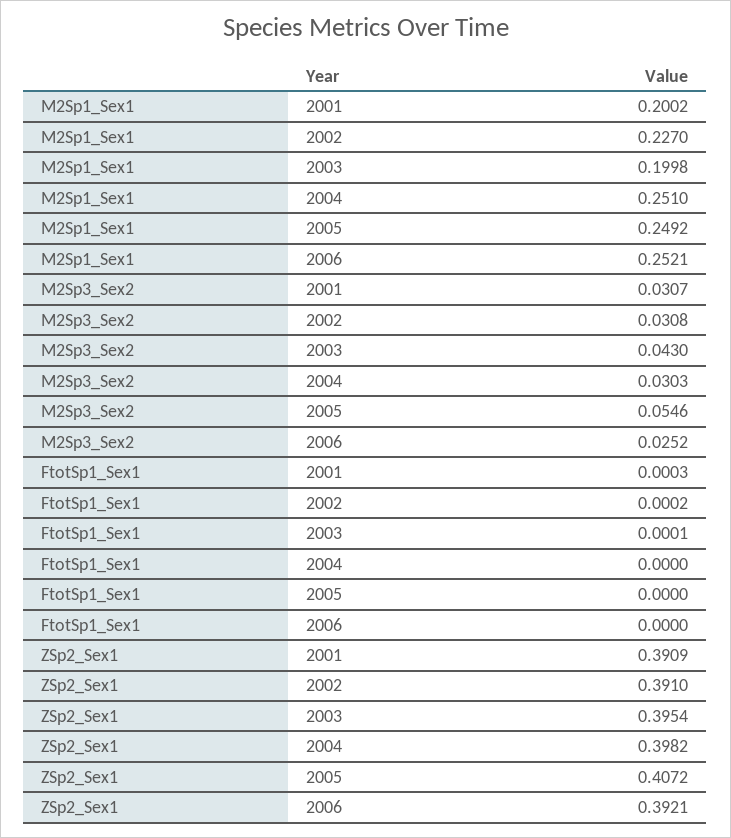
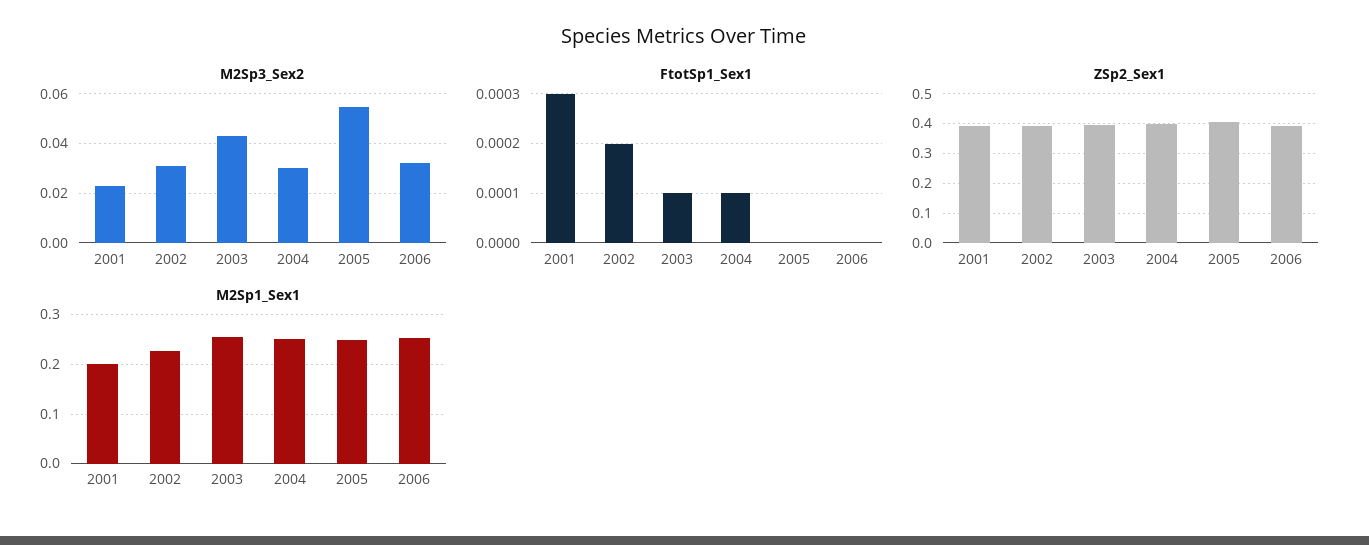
M2Sp1_Sex1, 2003: 0.1998 -> 0.26
M2Sp3_Sex2, 2001: 0.0307 -> 0.0225
M2Sp3_Sex2, 2006: 0.0252 -> 0.0325
FtotSp1_Sex1, 2004: 0 -> 0.0001

